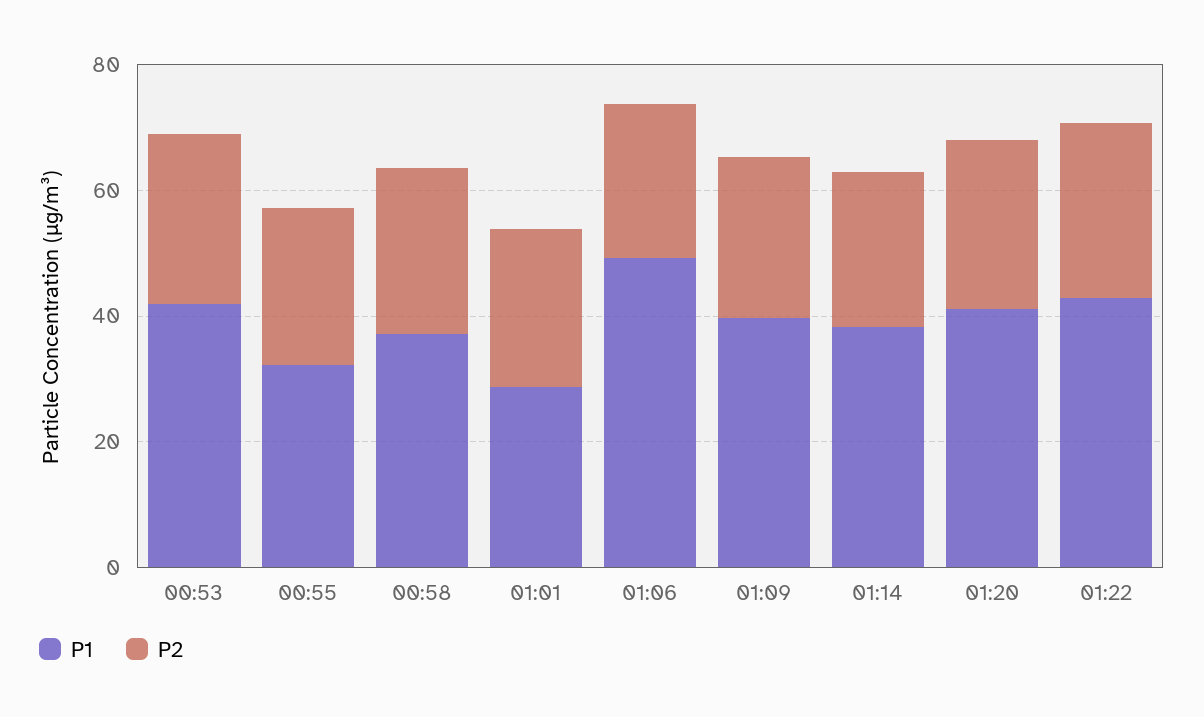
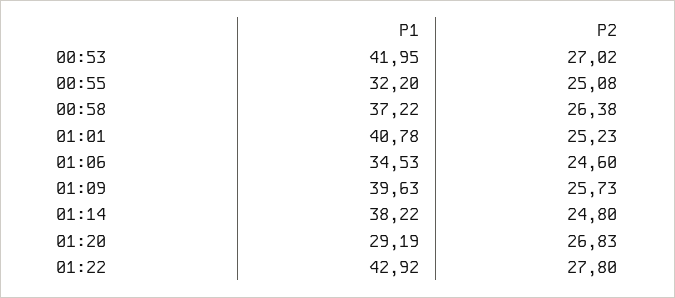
P1, 01:01: 30 -> 40.78
P1, 01:06: 50 -> 34.53
P1, 01:20: 40 -> 29.19

